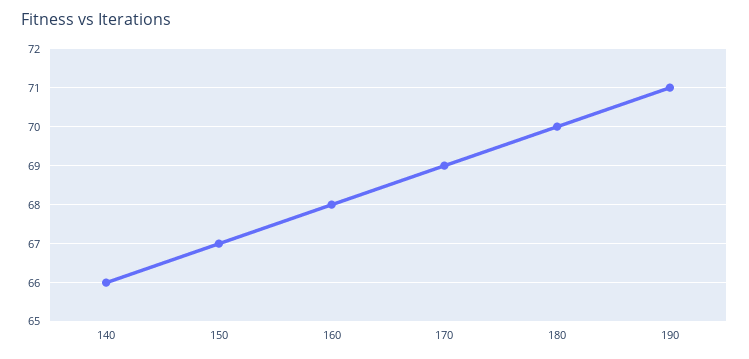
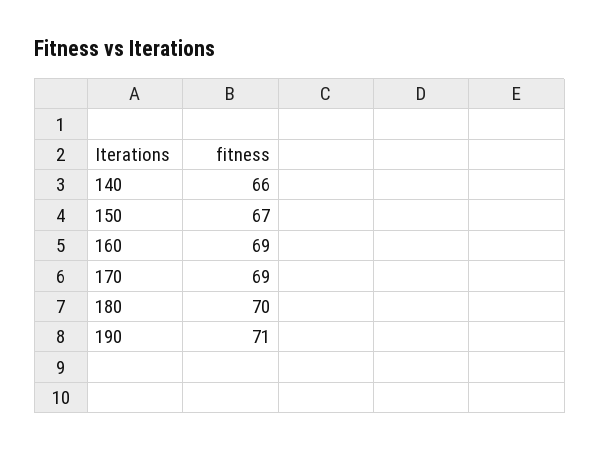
160: 68 -> 69

